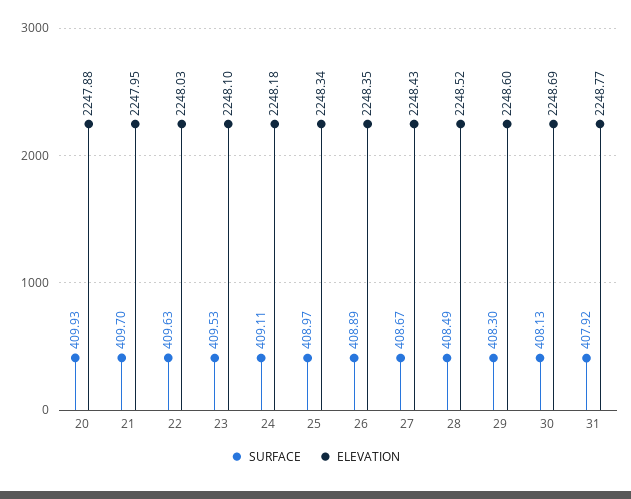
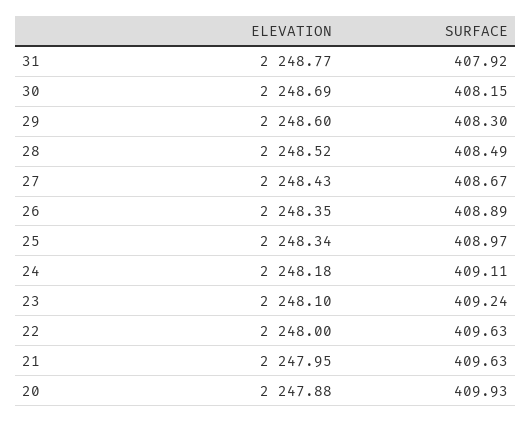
SURFACE, 21: 409.7 -> 409.63
ELEVATION, 22: 2248.03 -> 2248
SURFACE, 23: 409.53 -> 409.24
SURFACE, 30: 408.13 -> 408.15

